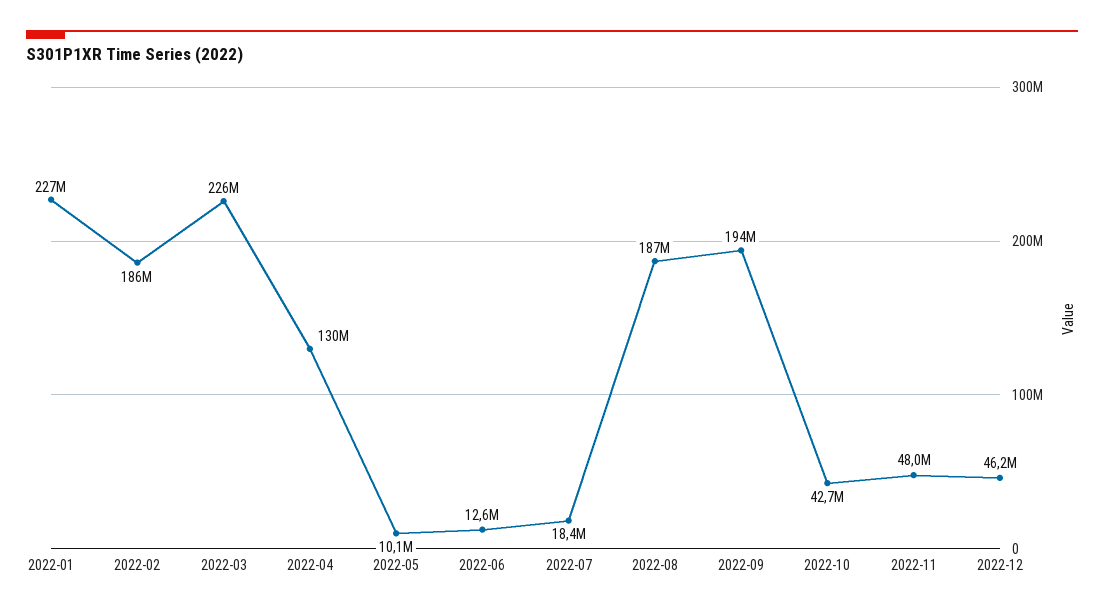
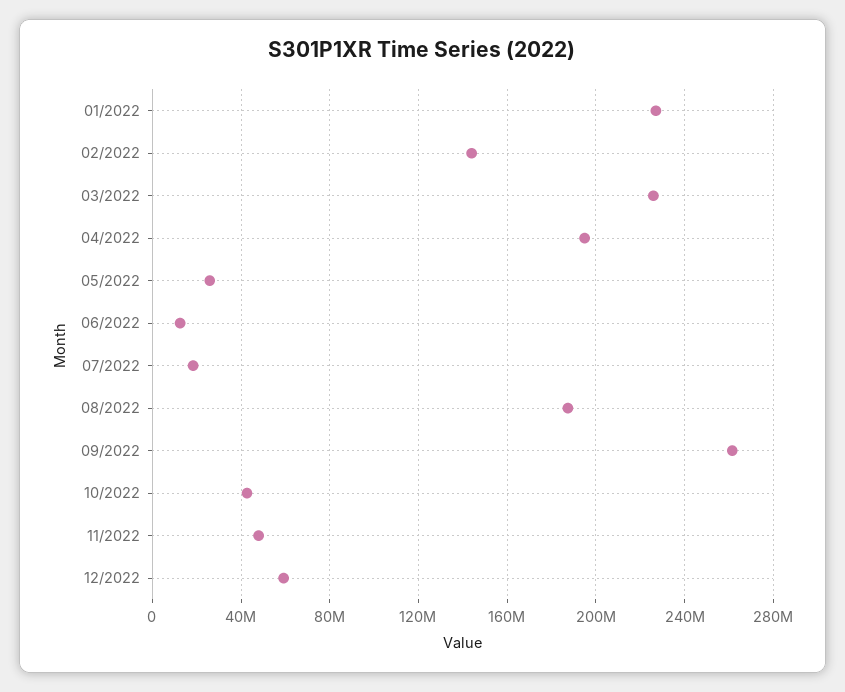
2022-02: 186000000 -> 145000000
2022-04: 130000000 -> 195000000
2022-05: 10100000 -> 25000000
2022-09: 194000000 -> 260000000
2022-12: 46200000 -> 60000000

